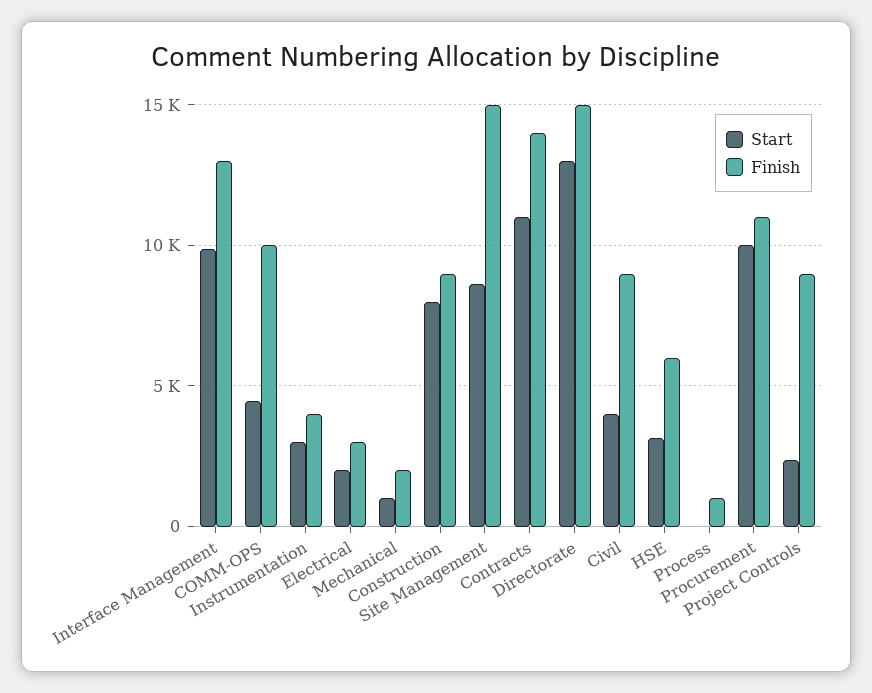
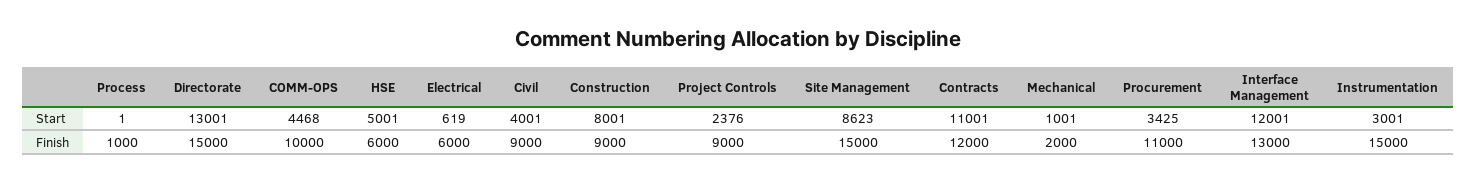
Start, Interface Management: 10000 -> 12001
Finish, Instrumentation: 4000 -> 15000
Start, Electrical: 2000 -> 619
Finish, Electrical: 3000 -> 6000
Finish, Contracts: 14000 -> 12000
Start, HSE: 3000 -> 5001
Start, Procurement: 10000 -> 3425

